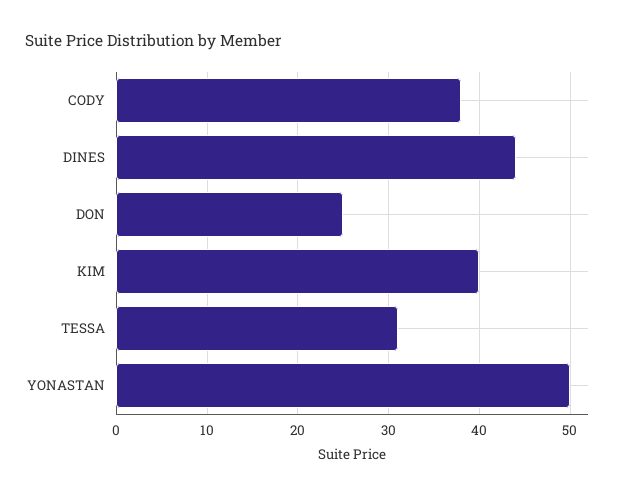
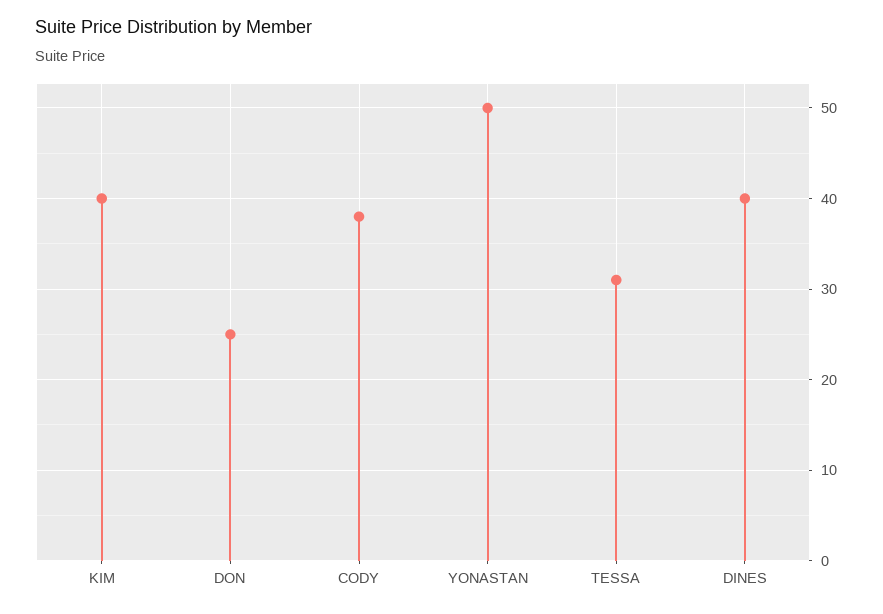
DINES: 44 -> 40

